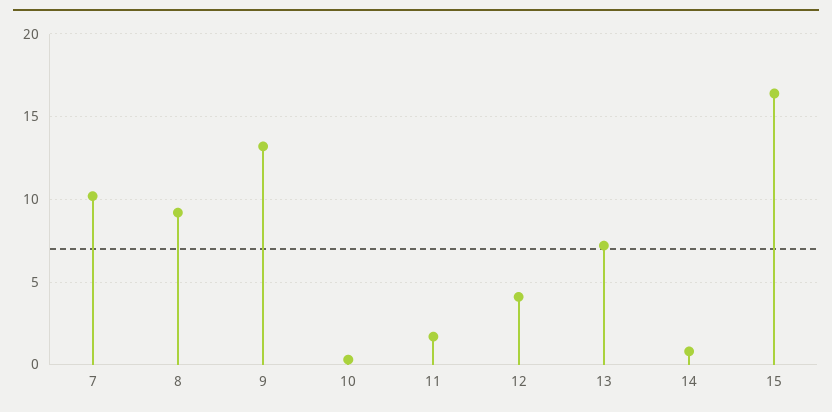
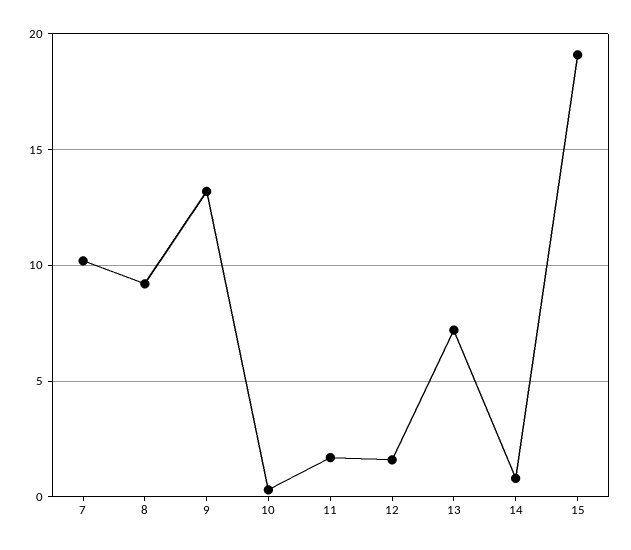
12: 4 -> 1.5
15: 16.5 -> 19

